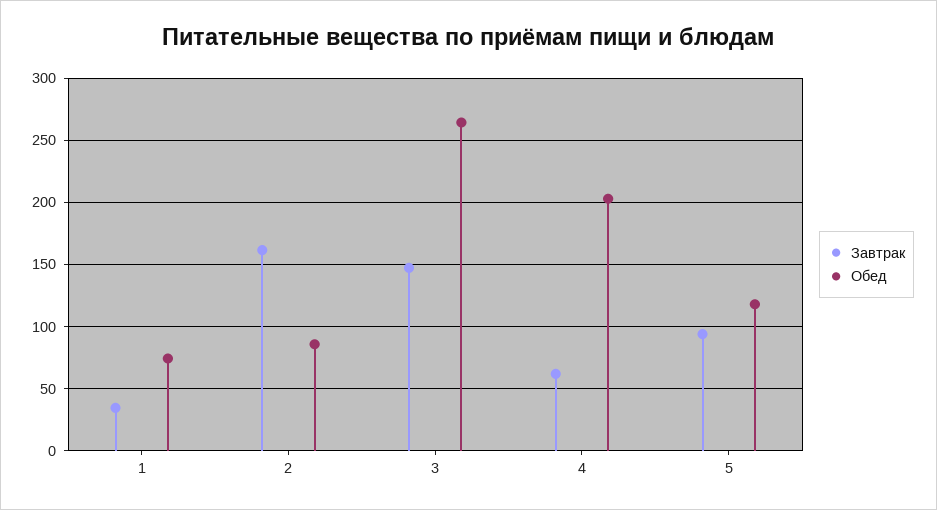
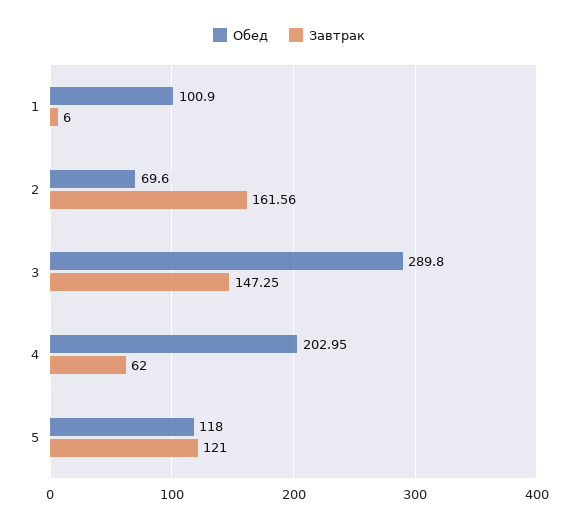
Завтрак, 1: 35 -> 6
Обед, 1: 75 -> 100.9
Обед, 2: 85 -> 69.6
Обед, 3: 265 -> 289.8
Завтрак, 5: 95 -> 121

